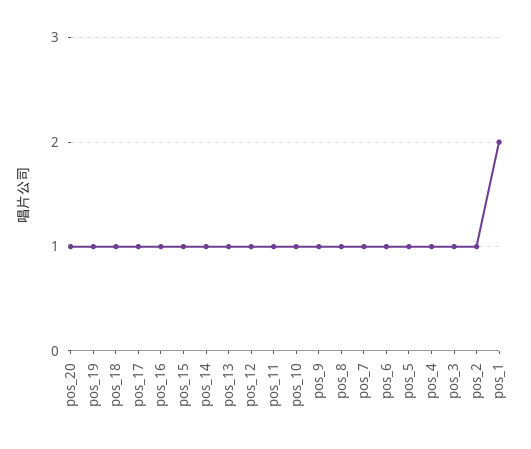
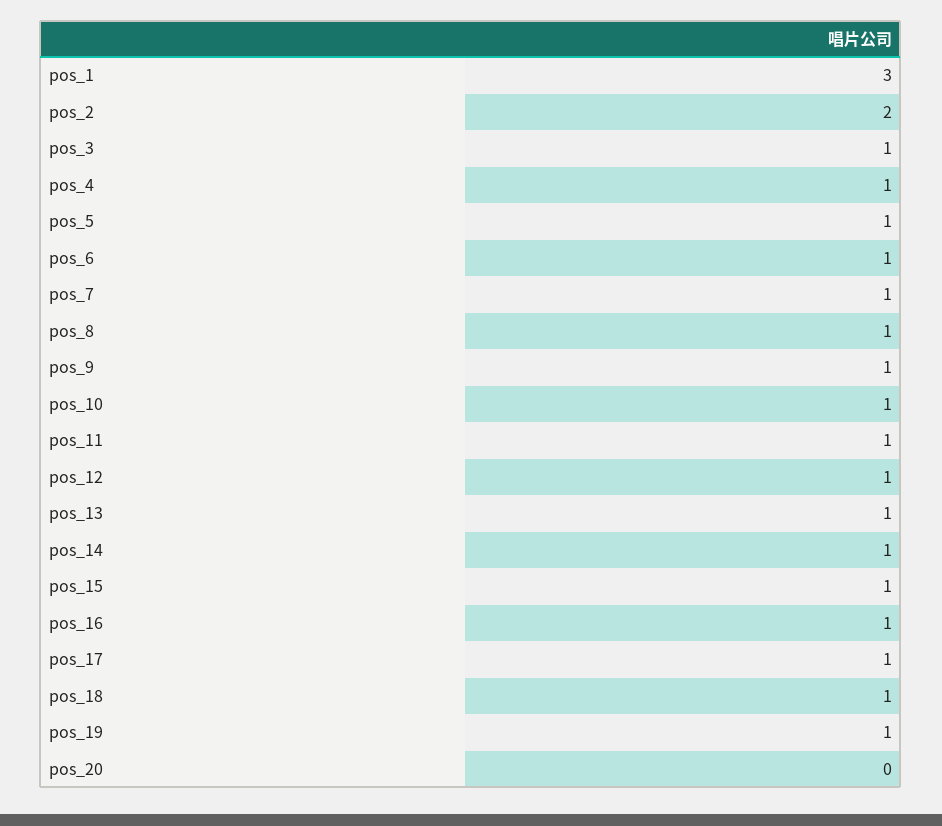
pos_20: 1 -> 0
pos_2: 1 -> 2
pos_1: 2 -> 3

